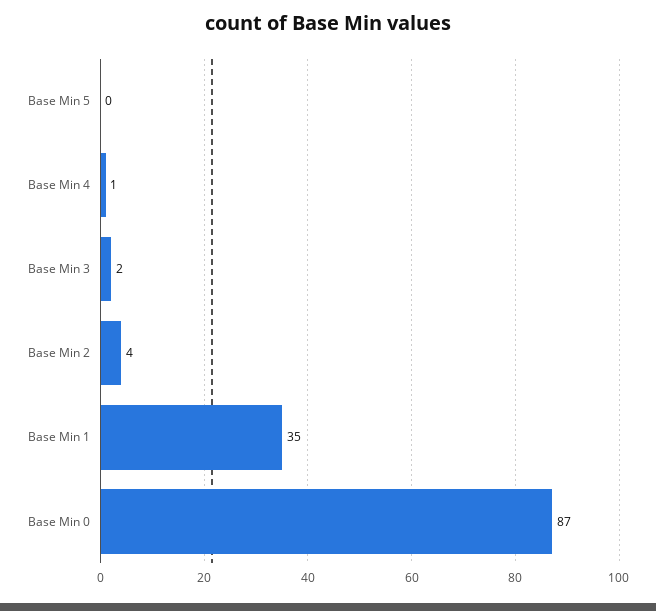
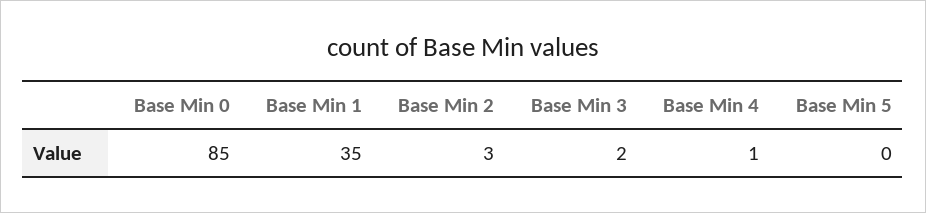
Base Min 2: 4 -> 3
Base Min 0: 87 -> 85

